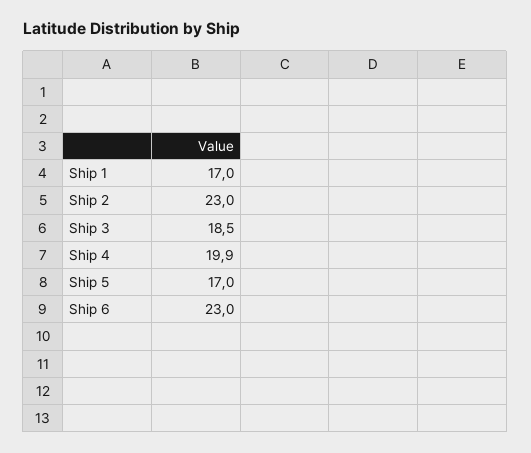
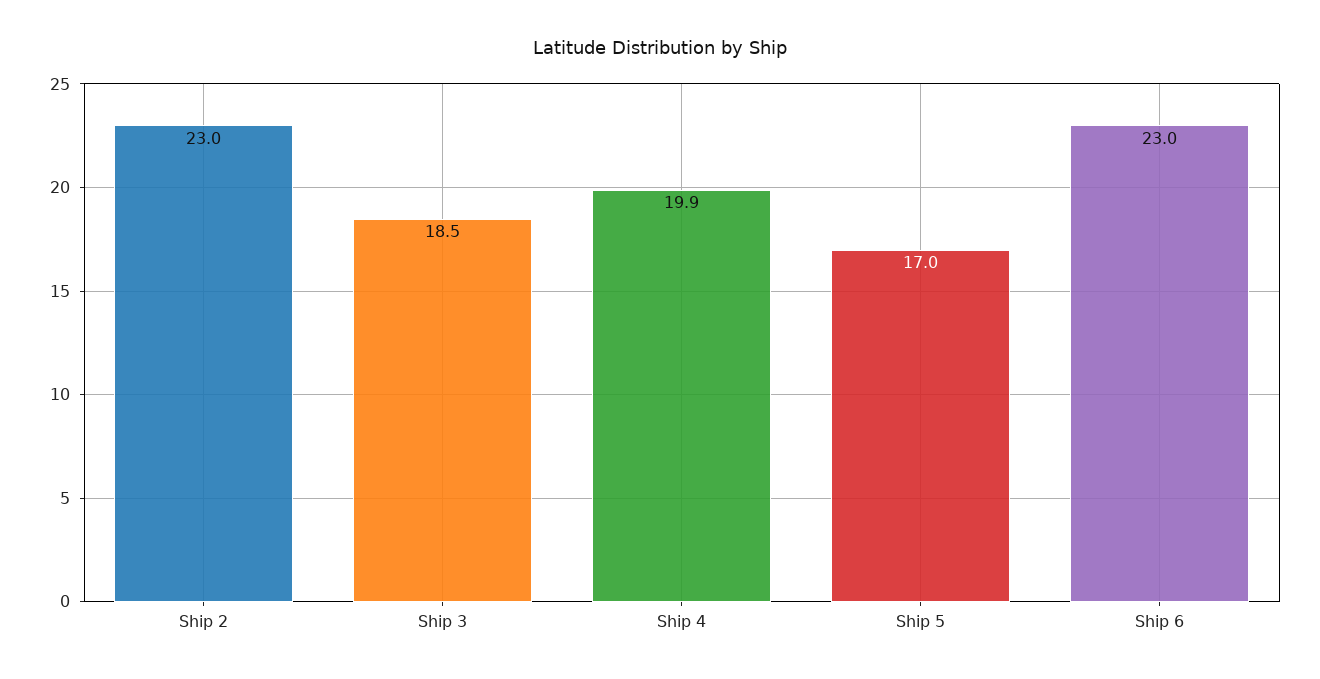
Ship 1: 17 -> none

